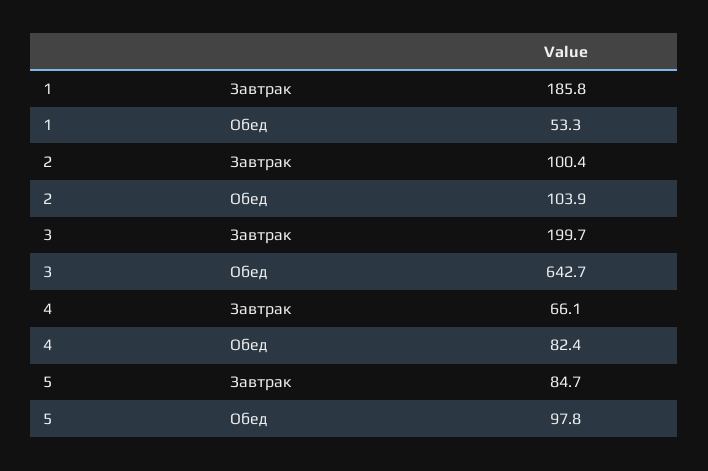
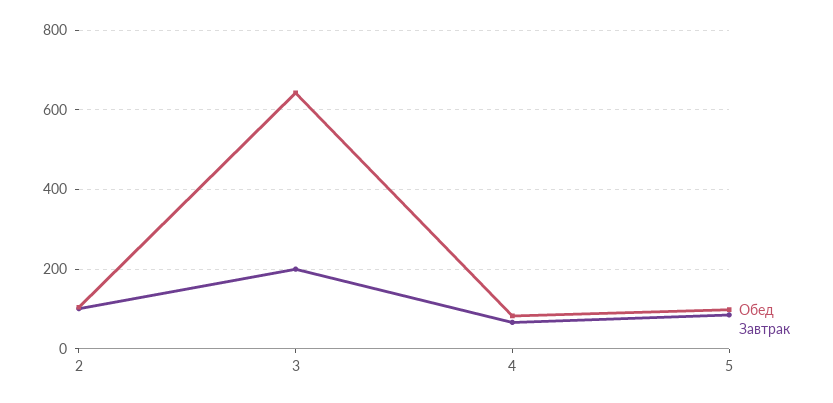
Завтрак, 1: 185.8 -> none
Обед, 1: 53.3 -> none

